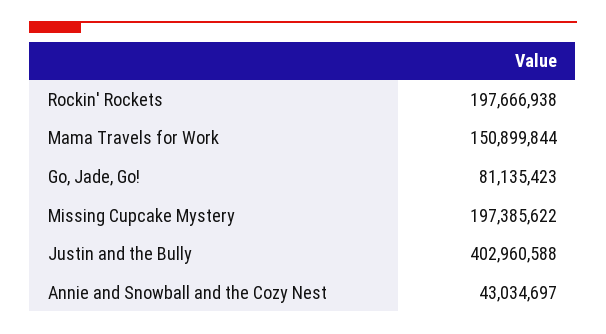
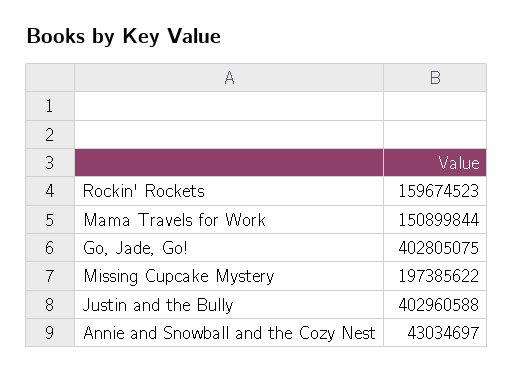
Rockin' Rockets: 197666938 -> 159674523
Go, Jade, Go!: 81135423 -> 402805075

